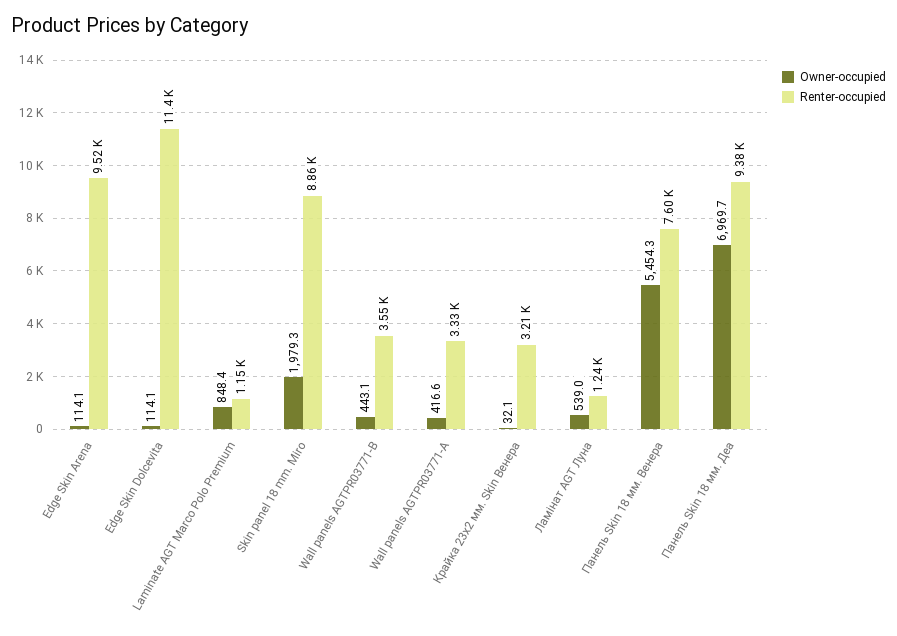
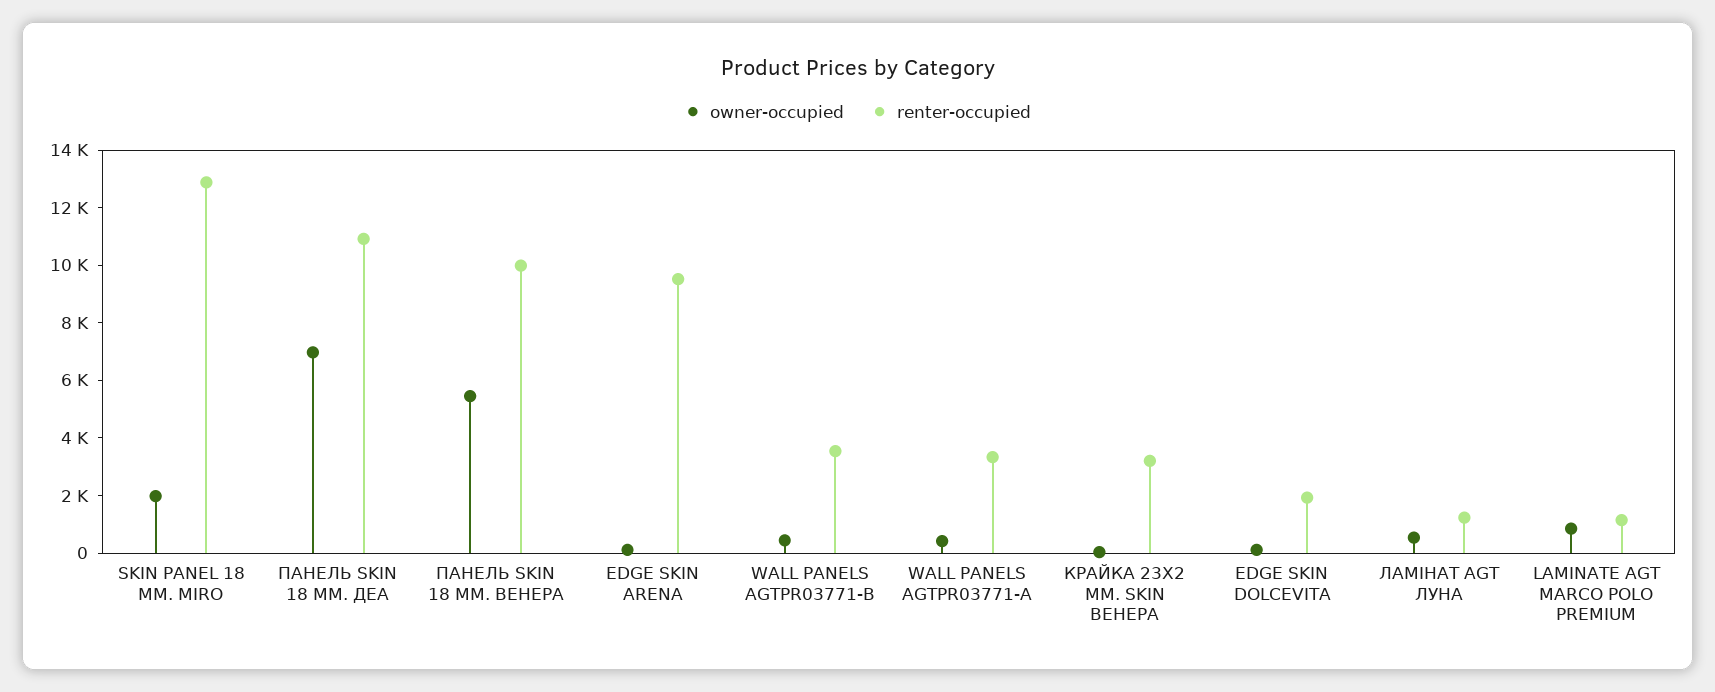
Renter-occupied, Edge Skin Dolcevita: 11400 -> 2000
Renter-occupied, Skin panel 18 mm. Miro: 8860 -> 13000
Renter-occupied, Панель Skin 18 мм. Венера: 7600 -> 10000
Renter-occupied, Панель Skin 18 мм. Деа: 9380 -> 11000

